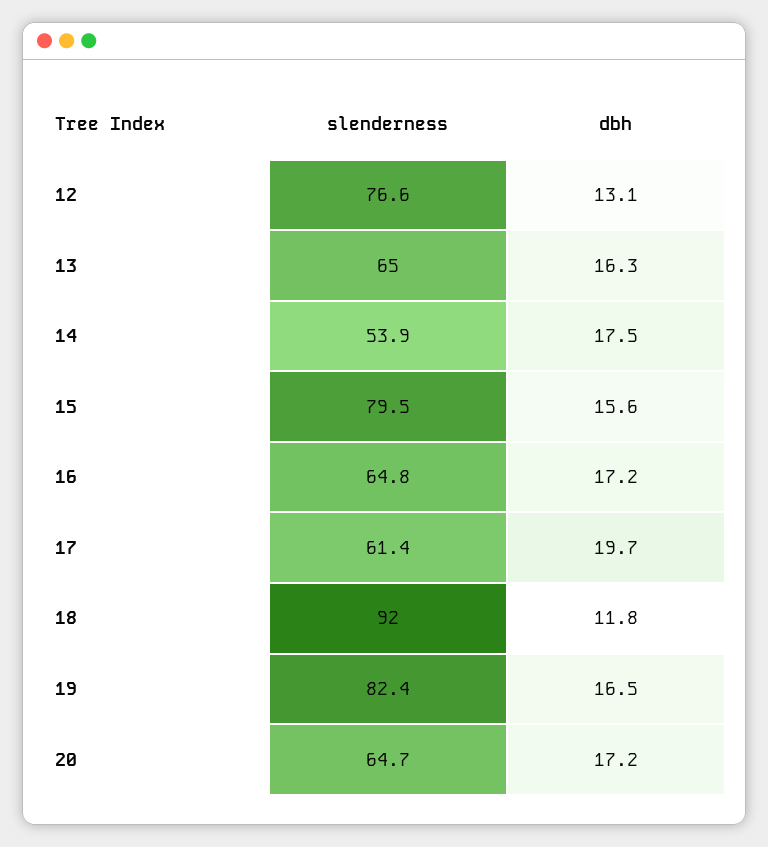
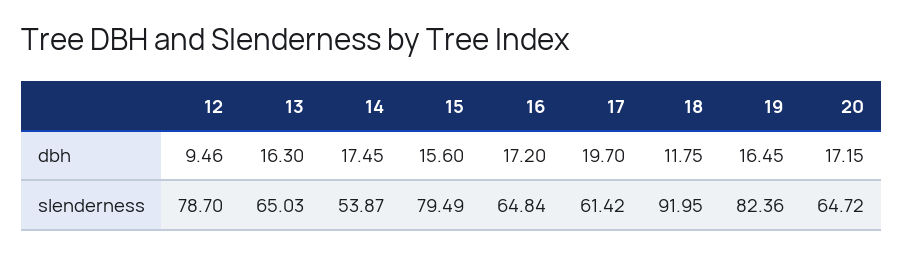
slenderness, 12: 76.6 -> 78.7
dbh, 12: 13.1 -> 9.46

